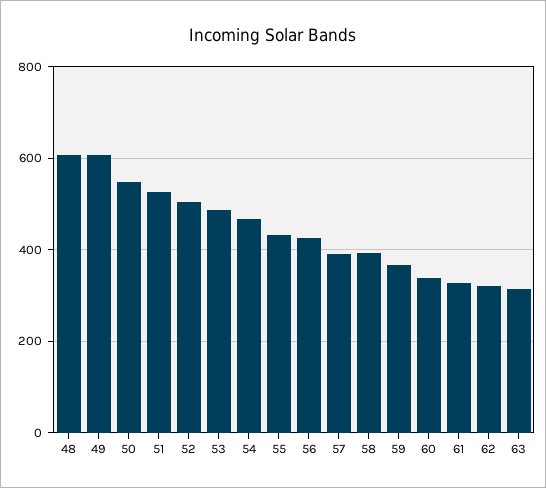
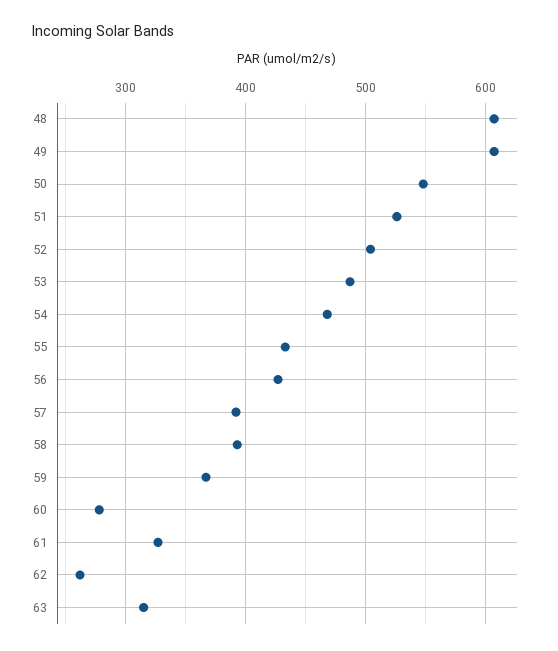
60: 340 -> 280
62: 320 -> 260

